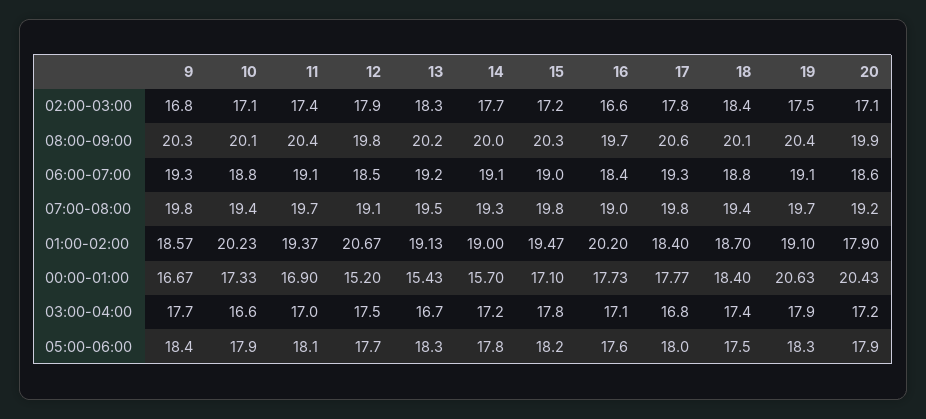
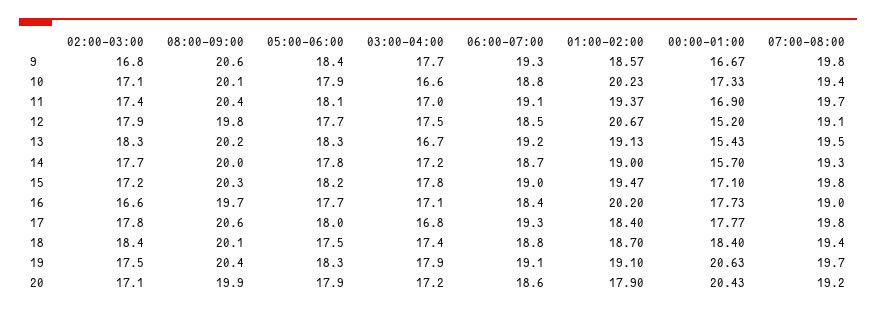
9, 08:00-09:00: 20.3 -> 20.6
14, 06:00-07:00: 19.1 -> 18.7
16, 05:00-06:00: 17.6 -> 17.7

